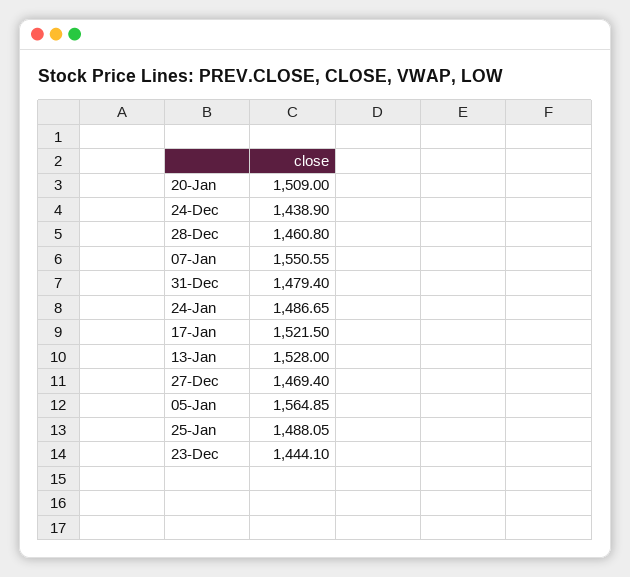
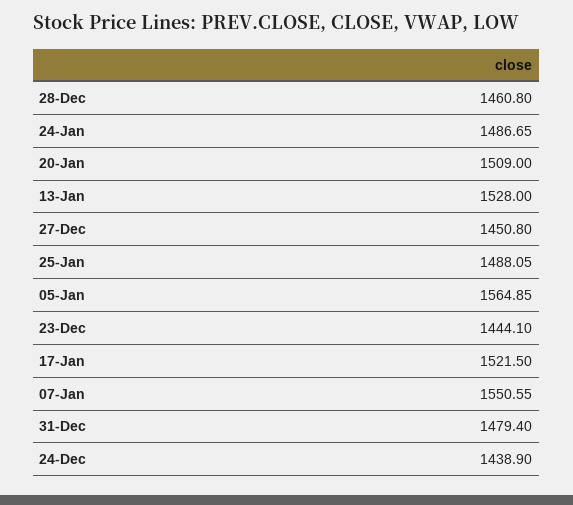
27-Dec: 1469.4 -> 1450.8

